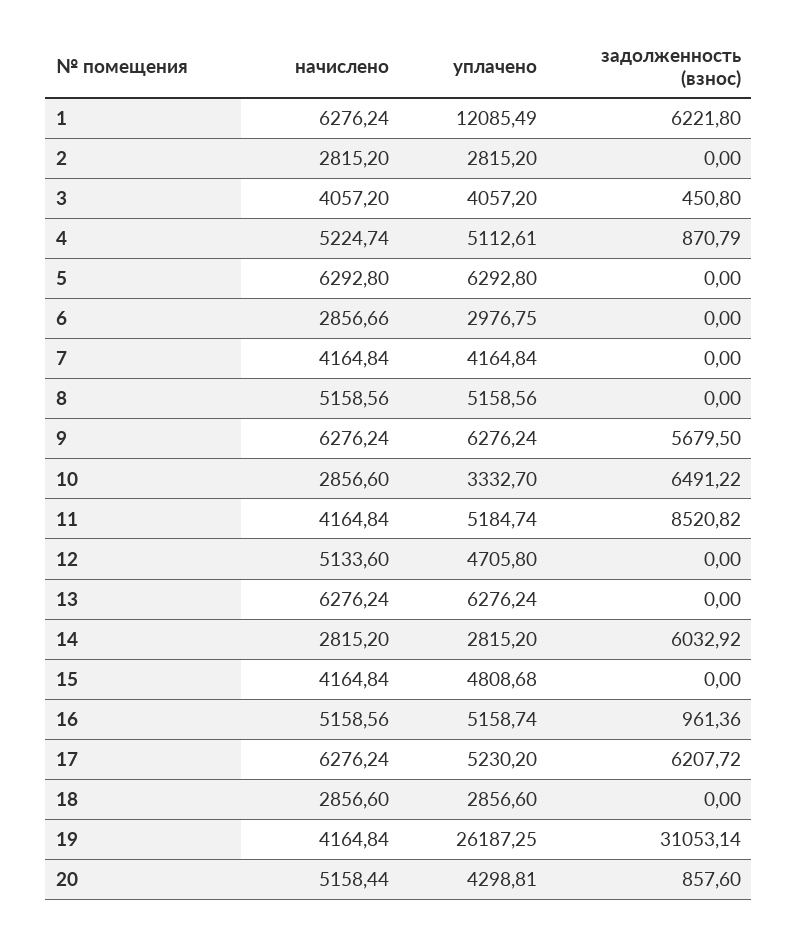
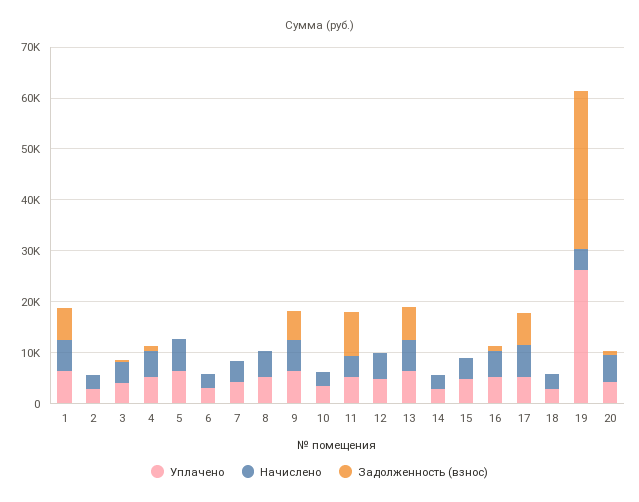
уплачено, 1: 12085.49 -> 6000
задолженность (взнос), 10: 6491.22 -> 0
задолженность (взнос), 13: 0 -> 6000
задолженность (взнос), 14: 6032.92 -> 0

